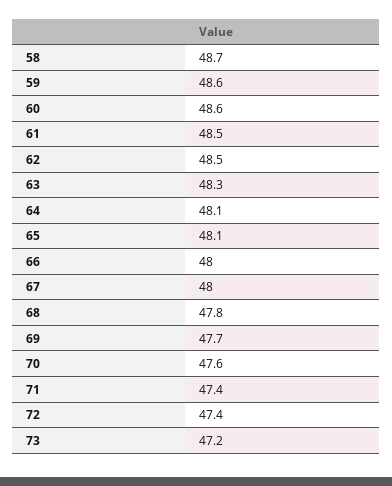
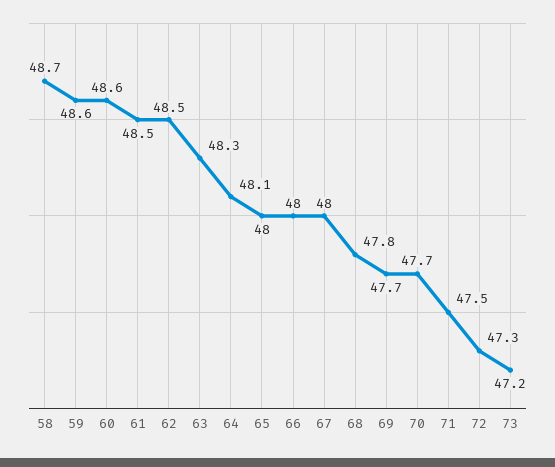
65: 48.1 -> 48
70: 47.6 -> 47.7
71: 47.4 -> 47.5
72: 47.4 -> 47.3

